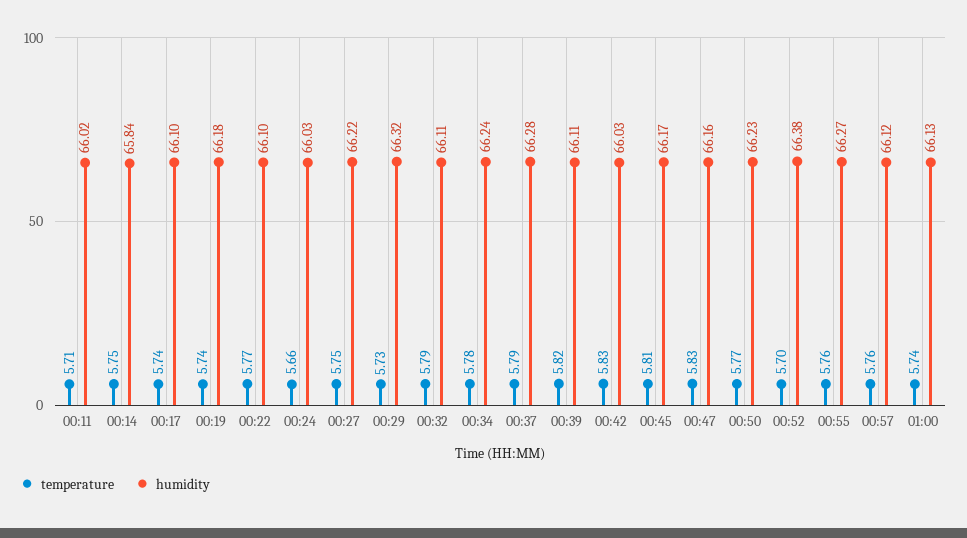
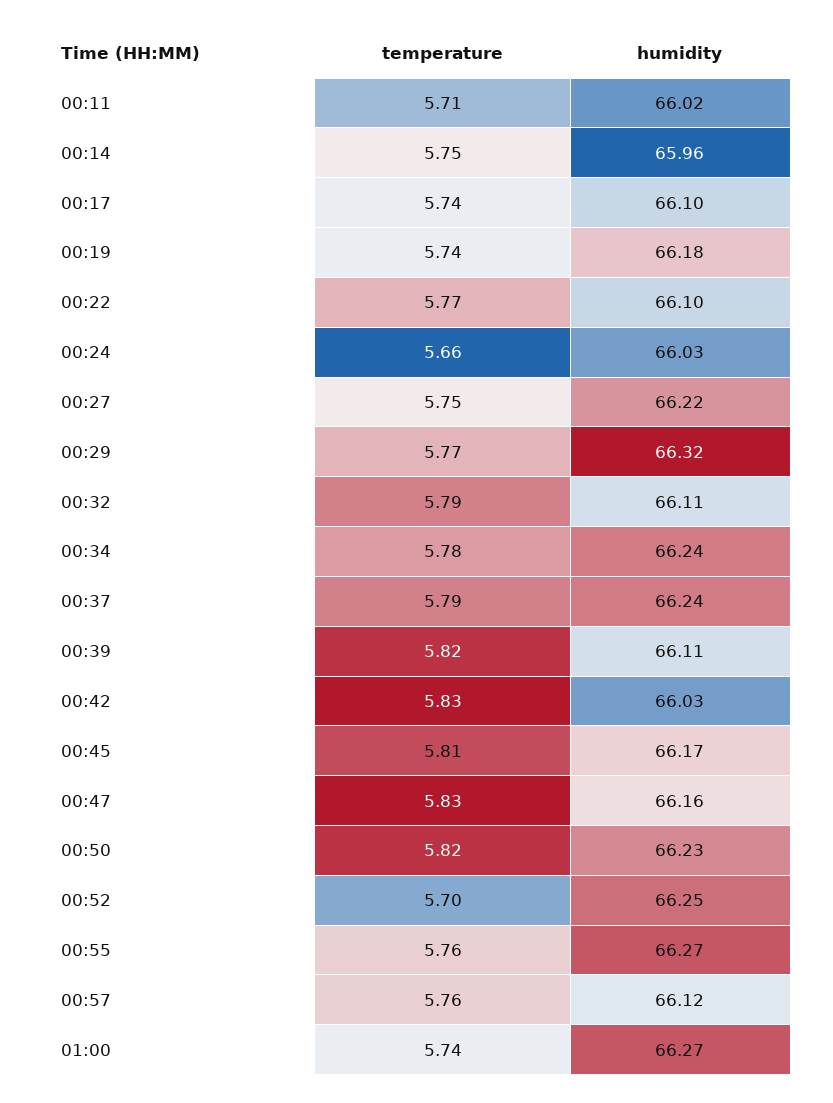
humidity, 00:14: 65.84 -> 65.96
temperature, 00:29: 5.73 -> 5.77
humidity, 00:37: 66.28 -> 66.24
temperature, 00:50: 5.77 -> 5.82
humidity, 00:52: 66.38 -> 66.25
humidity, 01:00: 66.13 -> 66.27

